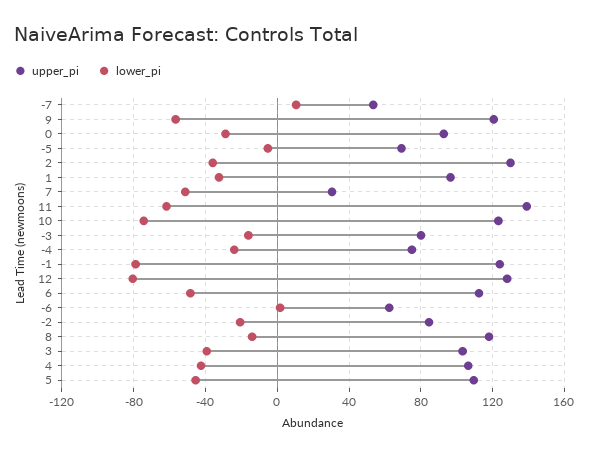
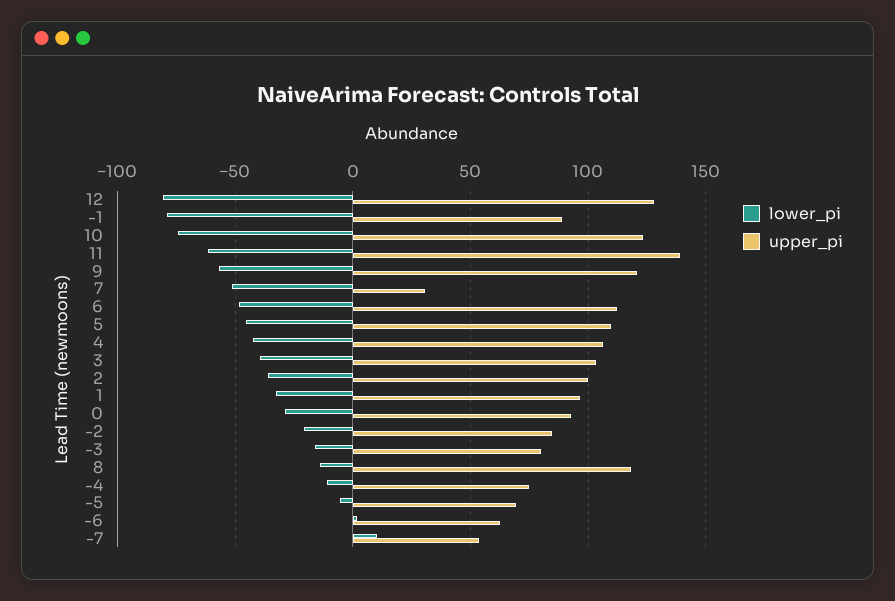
upper_pi, 2: 130 -> 100
lower_pi, -4: -25 -> -10
upper_pi, -1: 125 -> 90

